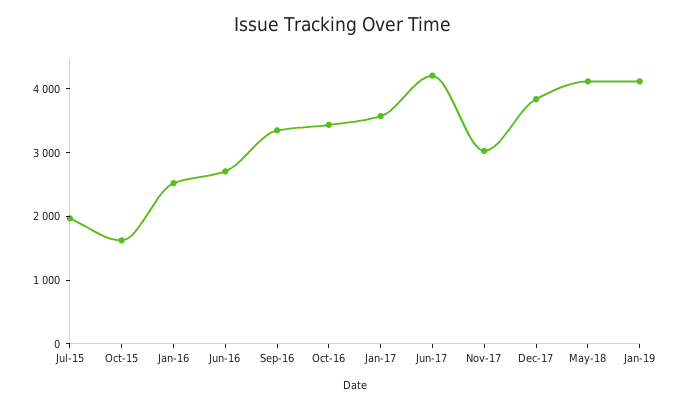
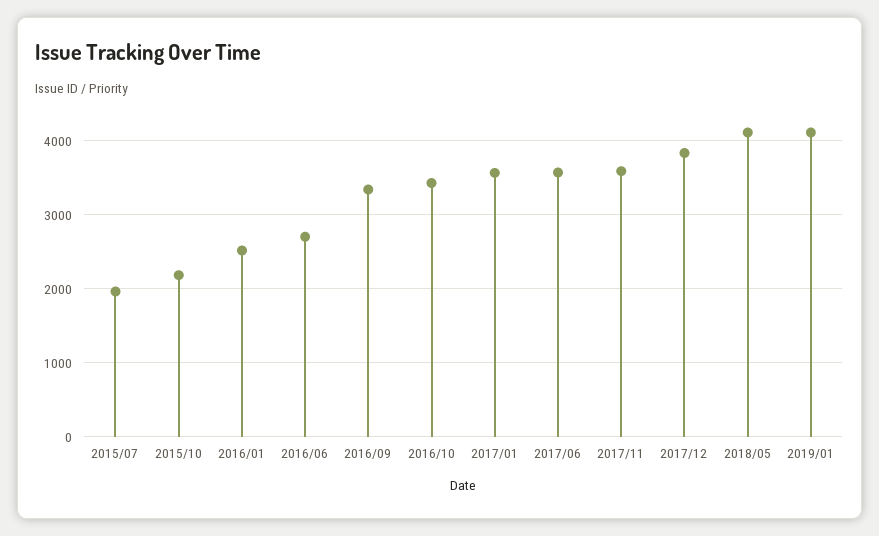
Oct-15: 1600 -> 2200
Jun-17: 4200 -> 3600
Nov-17: 3000 -> 3600

